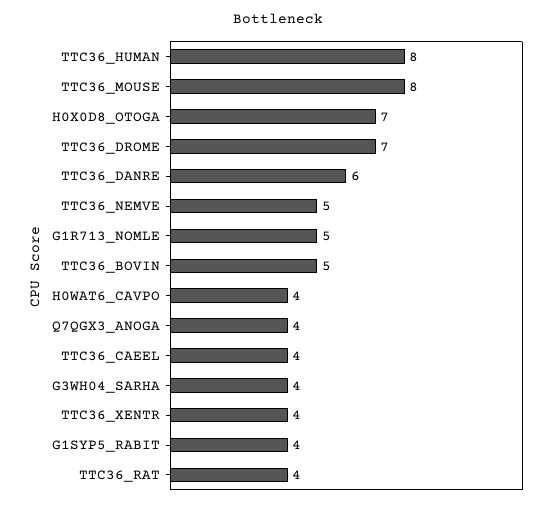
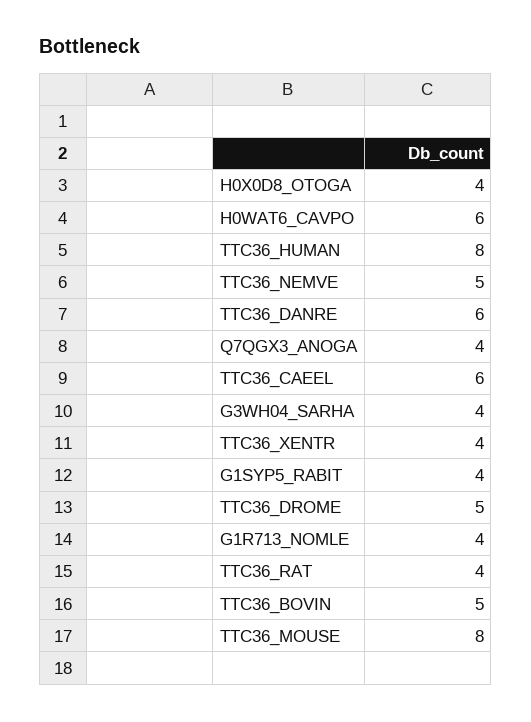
H0X0D8_OTOGA: 7 -> 4
TTC36_DROME: 7 -> 5
G1R713_NOMLE: 5 -> 4
H0WAT6_CAVPO: 4 -> 6
TTC36_CAEEL: 4 -> 6

